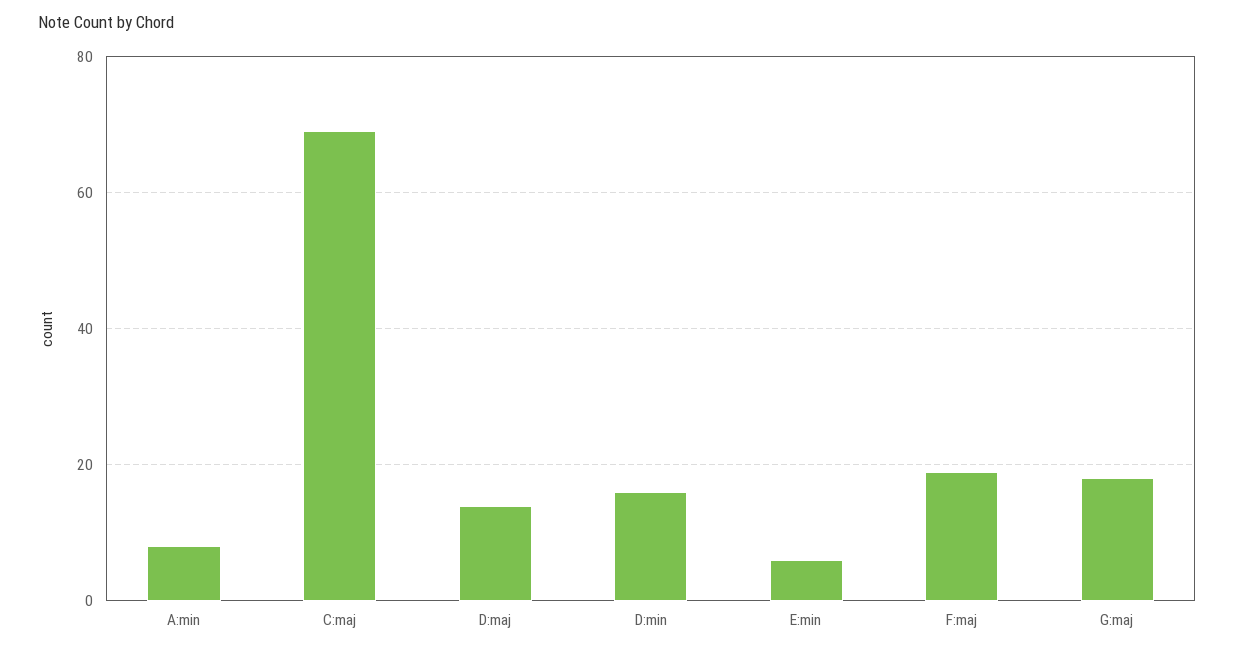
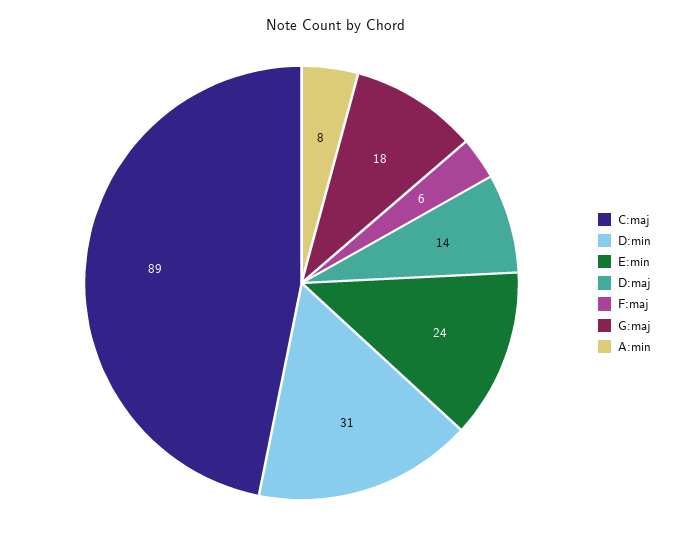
C:maj: 70 -> 89
D:min: 15 -> 31
E:min: 5 -> 24
F:maj: 20 -> 6

